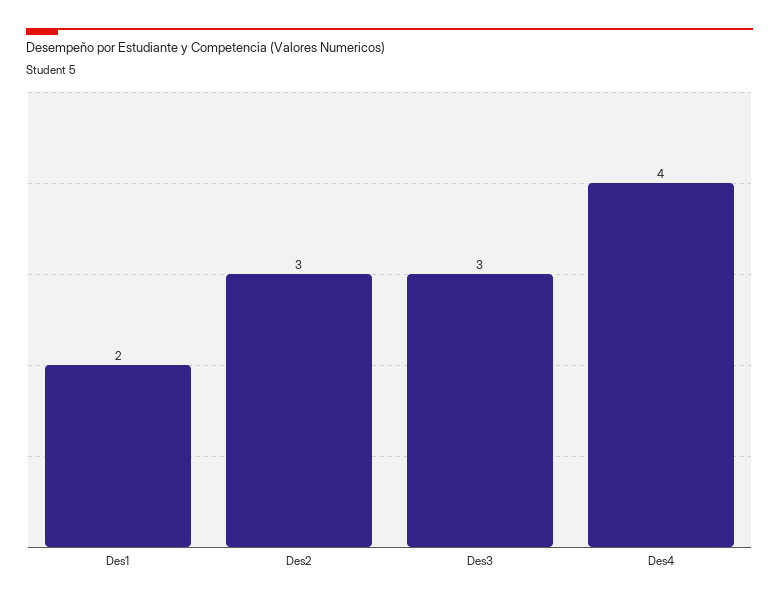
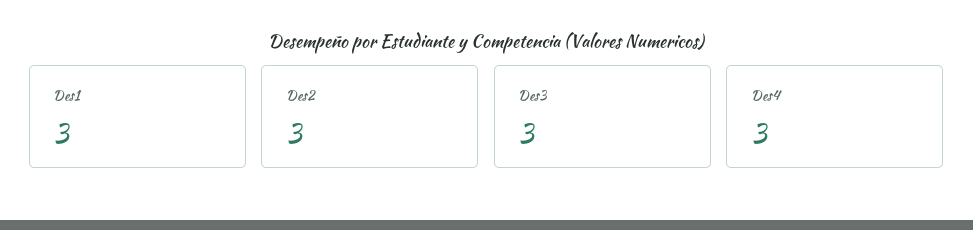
Des1: 2 -> 3
Des4: 4 -> 3

